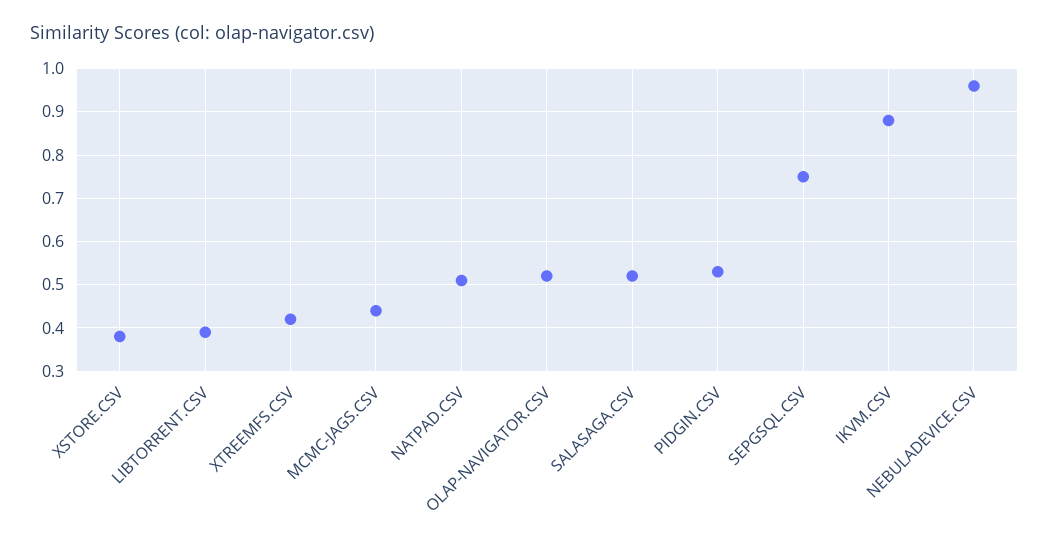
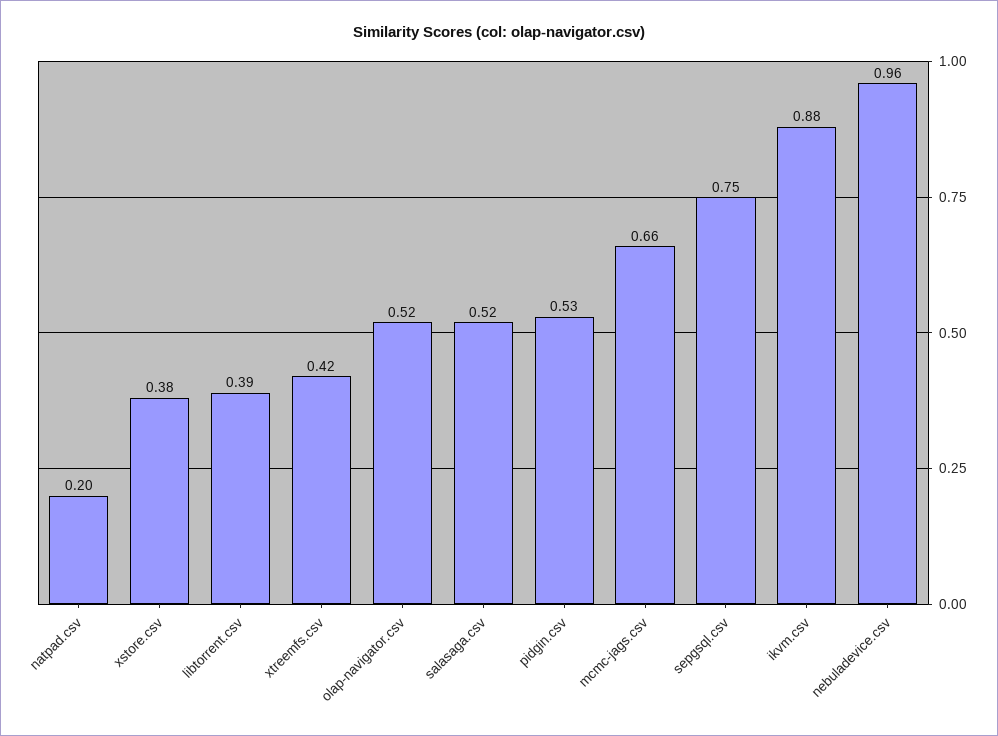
MCMC-JAGS.CSV: 0.45 -> 0.66
NATPAD.CSV: 0.5 -> 0.2

